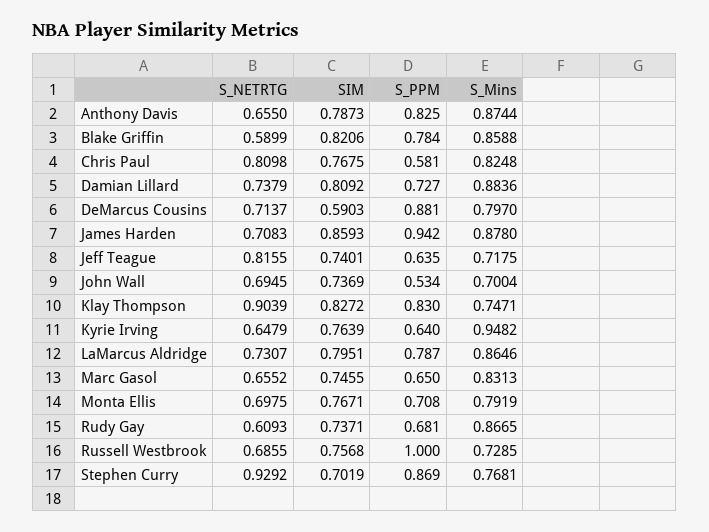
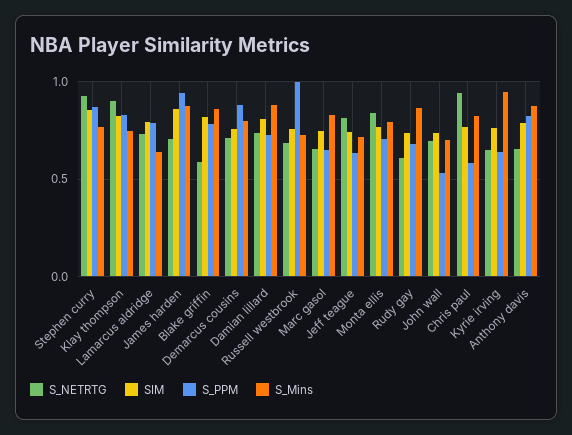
S_NETRTG, Chris Paul: 0.8098 -> 0.95
SIM, DeMarcus Cousins: 0.5903 -> 0.75
S_Mins, LaMarcus Aldridge: 0.8646 -> 0.65
S_NETRTG, Monta Ellis: 0.6975 -> 0.85
SIM, Stephen Curry: 0.7019 -> 0.85

